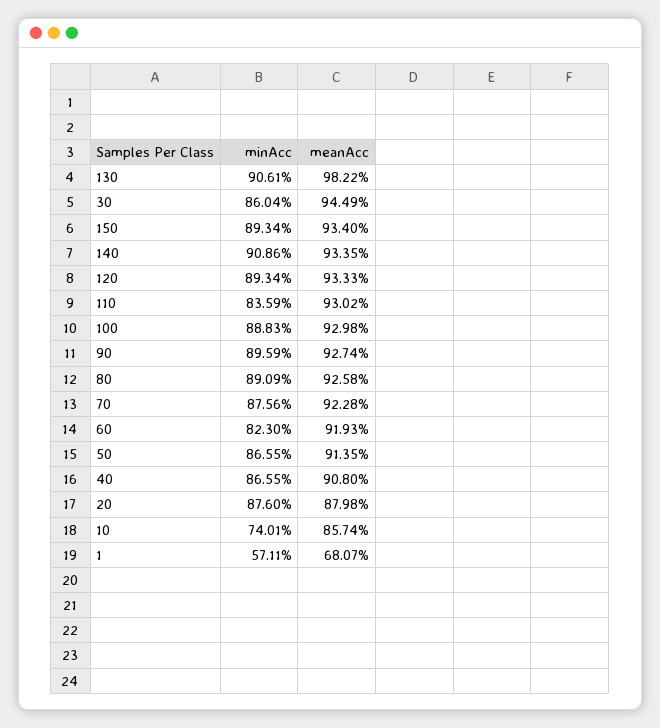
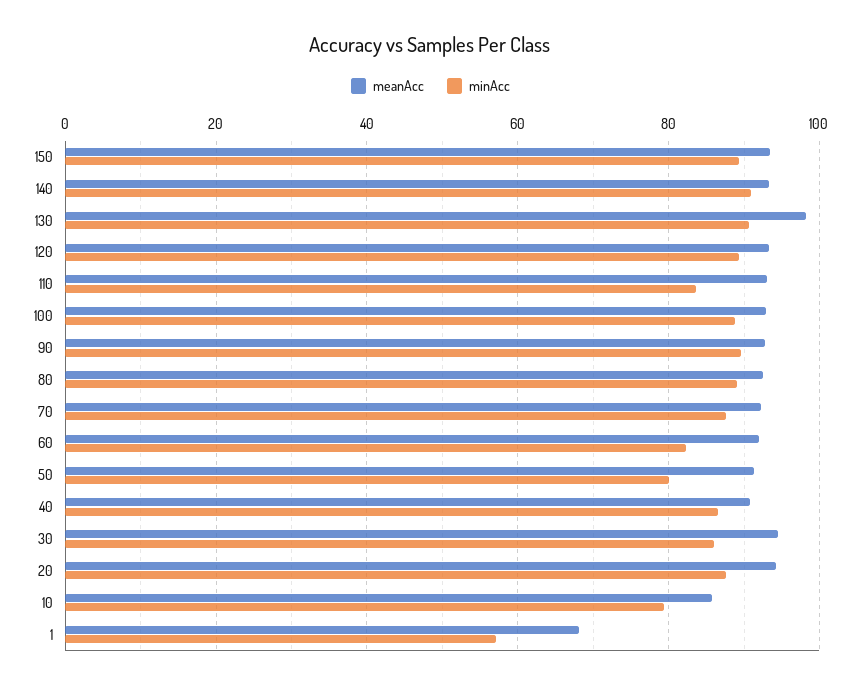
minAcc, 50: 86.55 -> 80
meanAcc, 20: 87.98 -> 94
minAcc, 10: 74.01 -> 80

